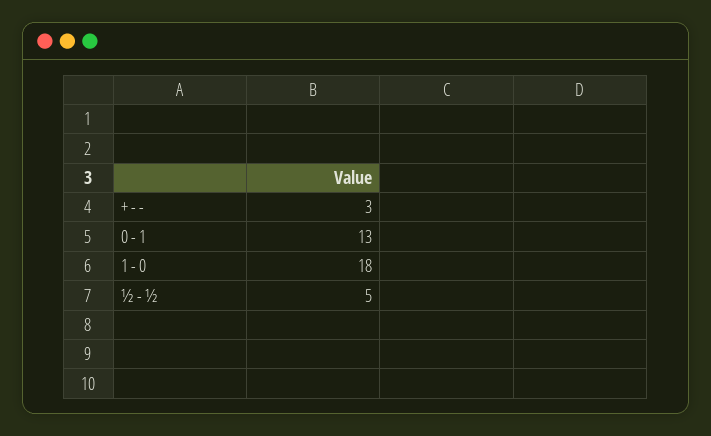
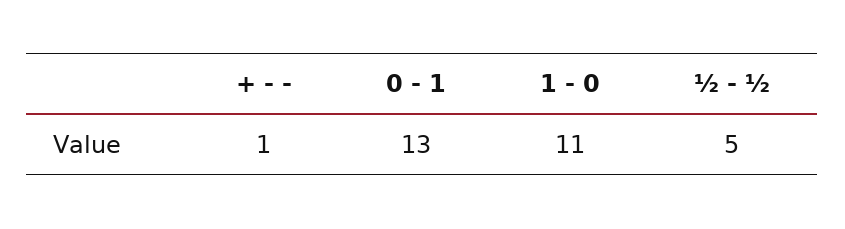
+ - -: 3 -> 1
1 - 0: 18 -> 11

